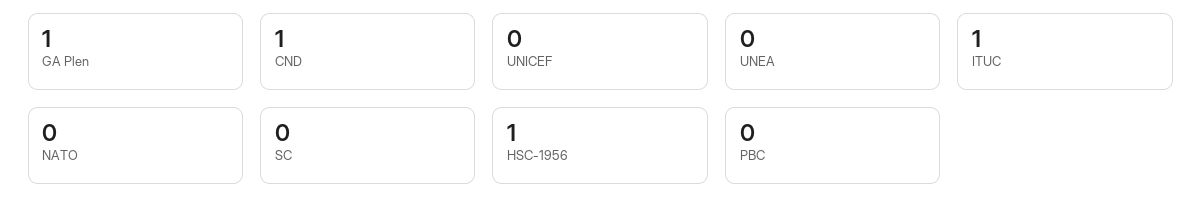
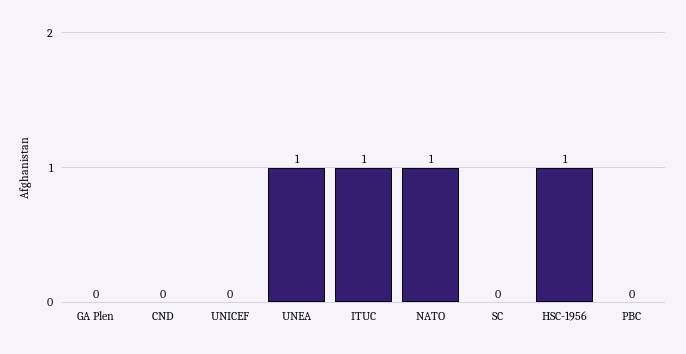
GA Plen: 1 -> 0
CND: 1 -> 0
UNEA: 0 -> 1
NATO: 0 -> 1

